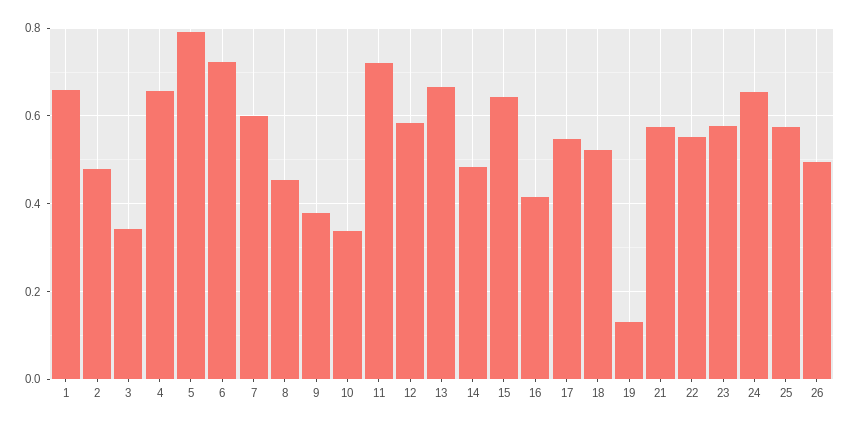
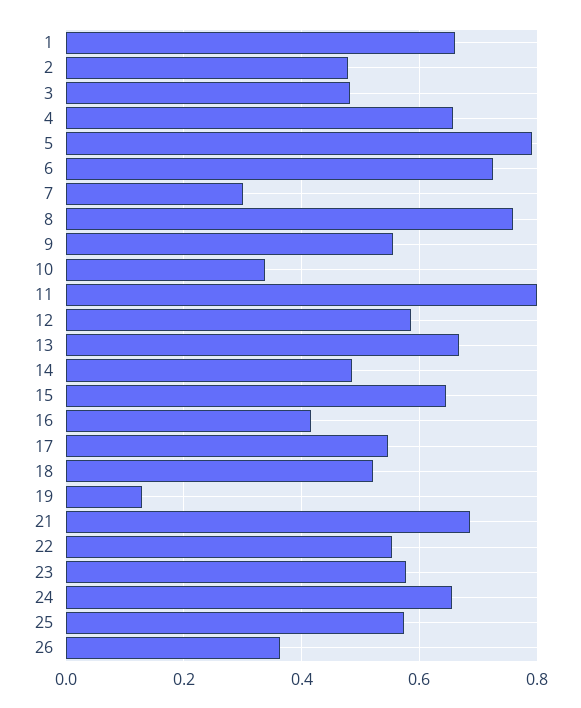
3: 0.34 -> 0.48
7: 0.6 -> 0.3
8: 0.46 -> 0.76
9: 0.38 -> 0.56
11: 0.72 -> 0.8
21: 0.58 -> 0.68
26: 0.5 -> 0.36

